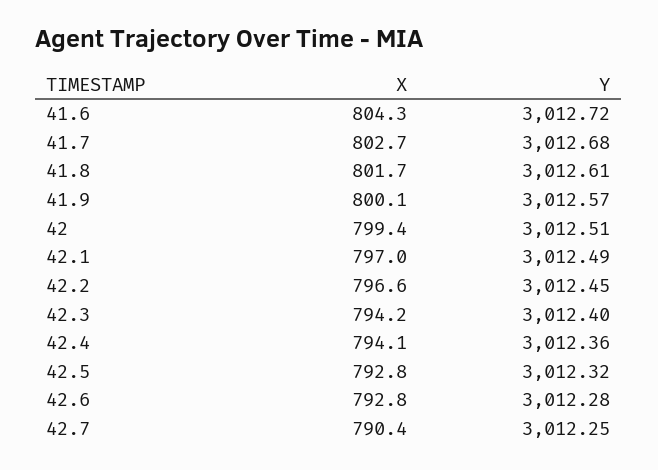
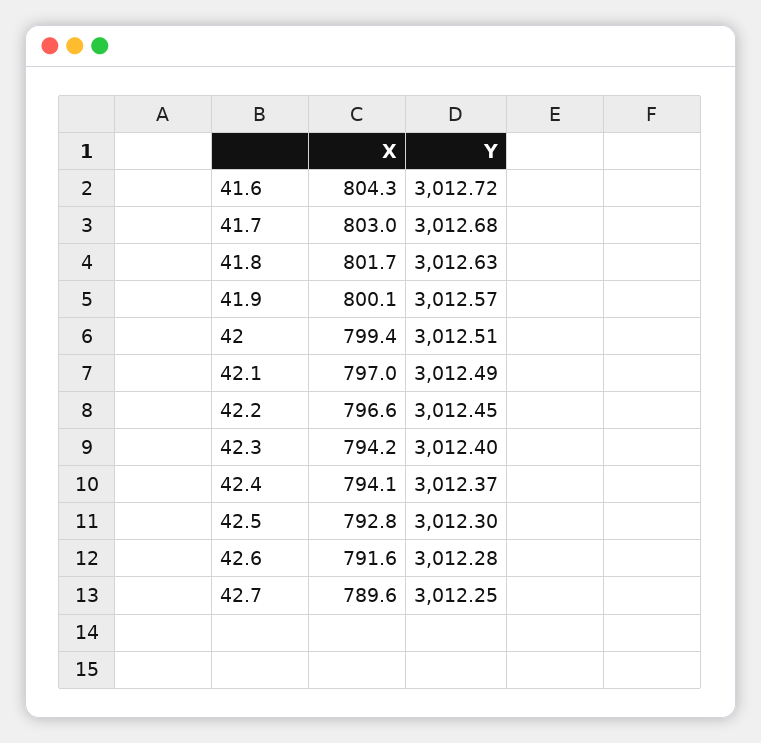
X, 41.7: 802.7 -> 803
Y, 41.8: 3012.61 -> 3012.63
Y, 42.4: 3012.36 -> 3012.37
Y, 42.5: 3012.32 -> 3012.3
X, 42.6: 792.8 -> 791.6
X, 42.7: 790.4 -> 789.6

